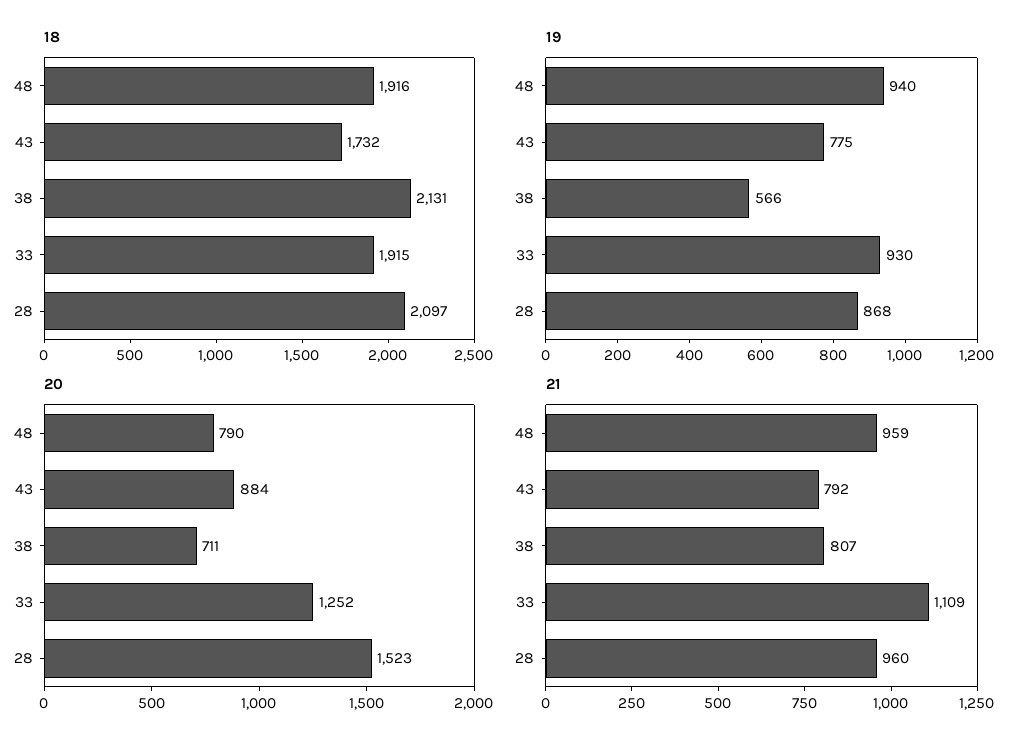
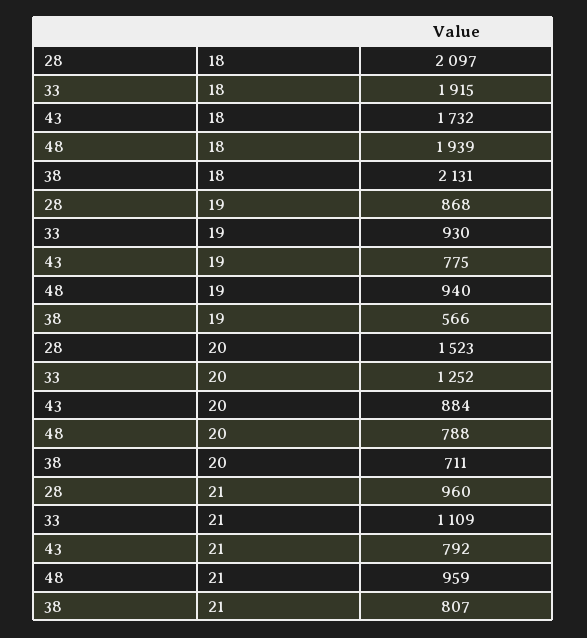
18, 48: 1916 -> 1939
20, 48: 790 -> 788

